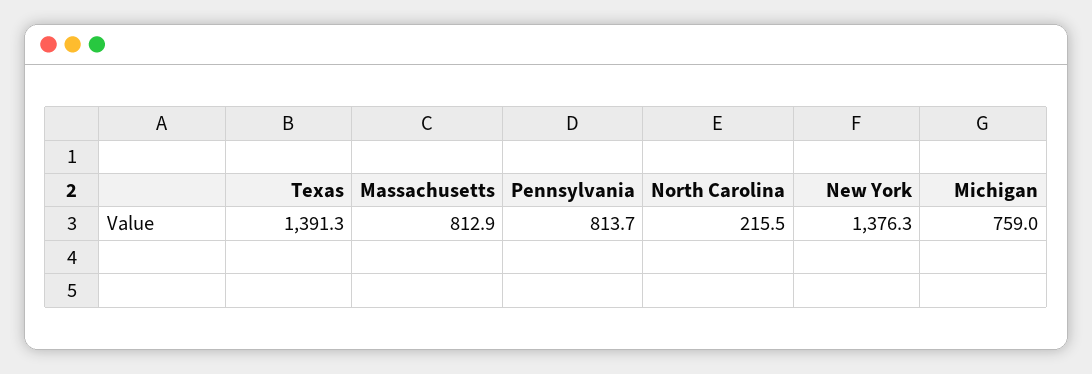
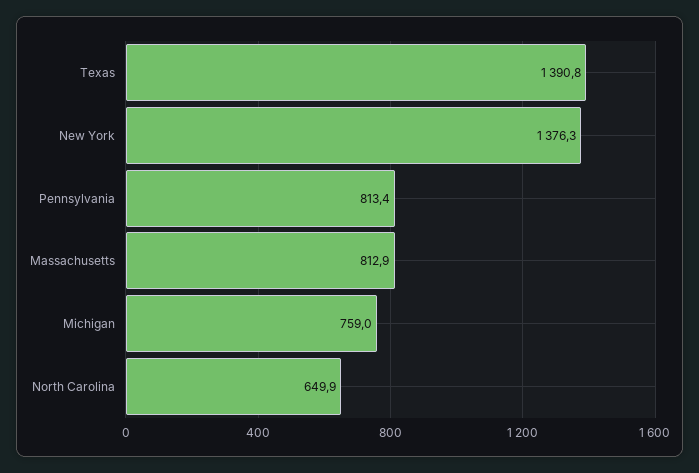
Texas: 1391.3 -> 1390.8
Pennsylvania: 813.7 -> 813.4
North Carolina: 215.5 -> 649.9

